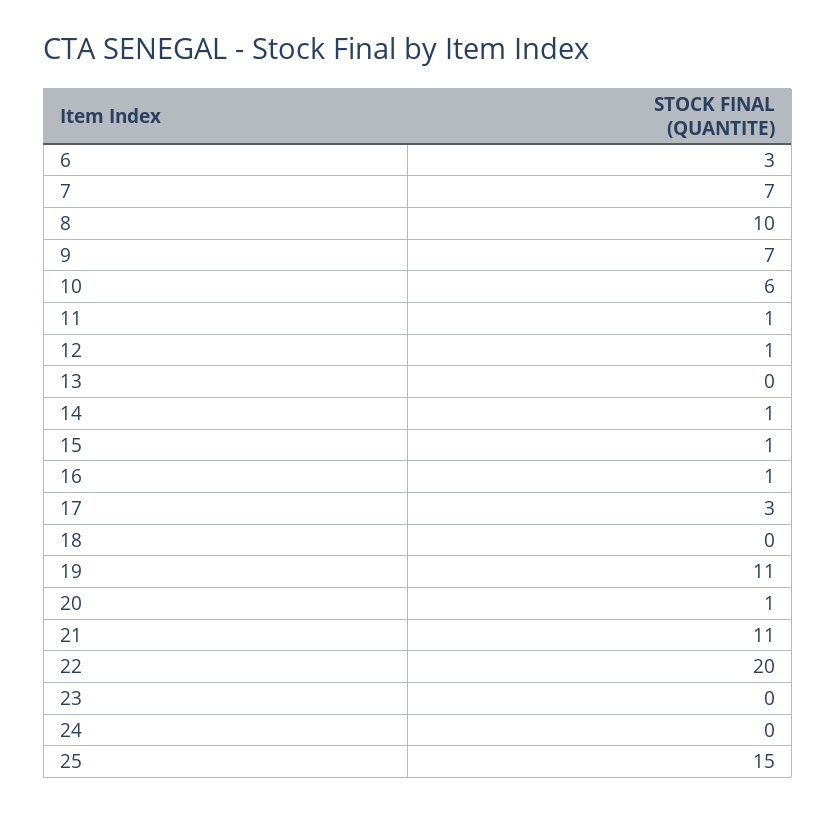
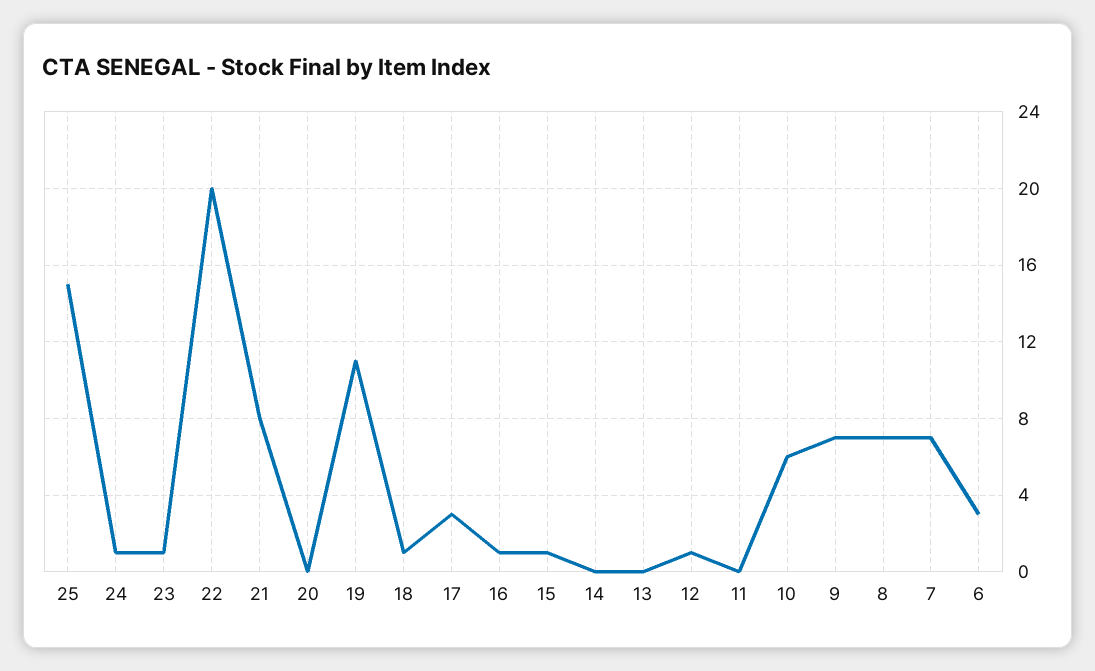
8: 10 -> 7
11: 1 -> 0
14: 1 -> 0
18: 0 -> 1
20: 1 -> 0
21: 11 -> 8
23: 0 -> 1
24: 0 -> 1

